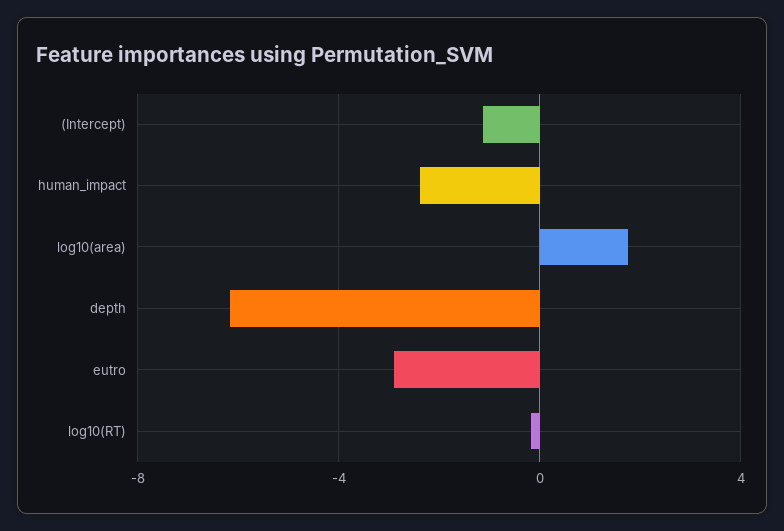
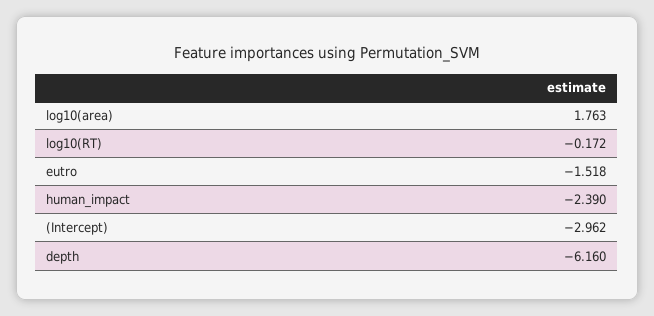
(Intercept): -1 -> -2.962
eutro: -3 -> -1.518

